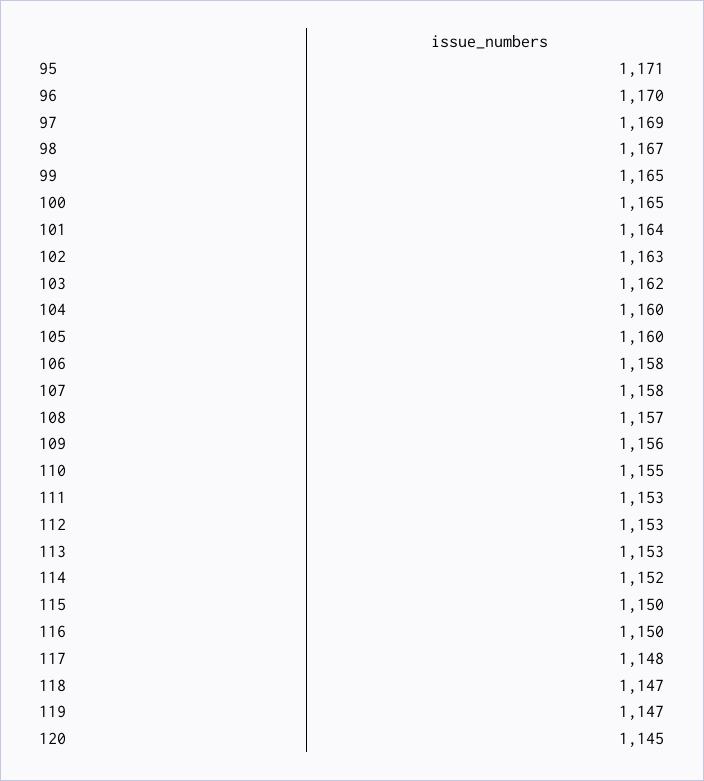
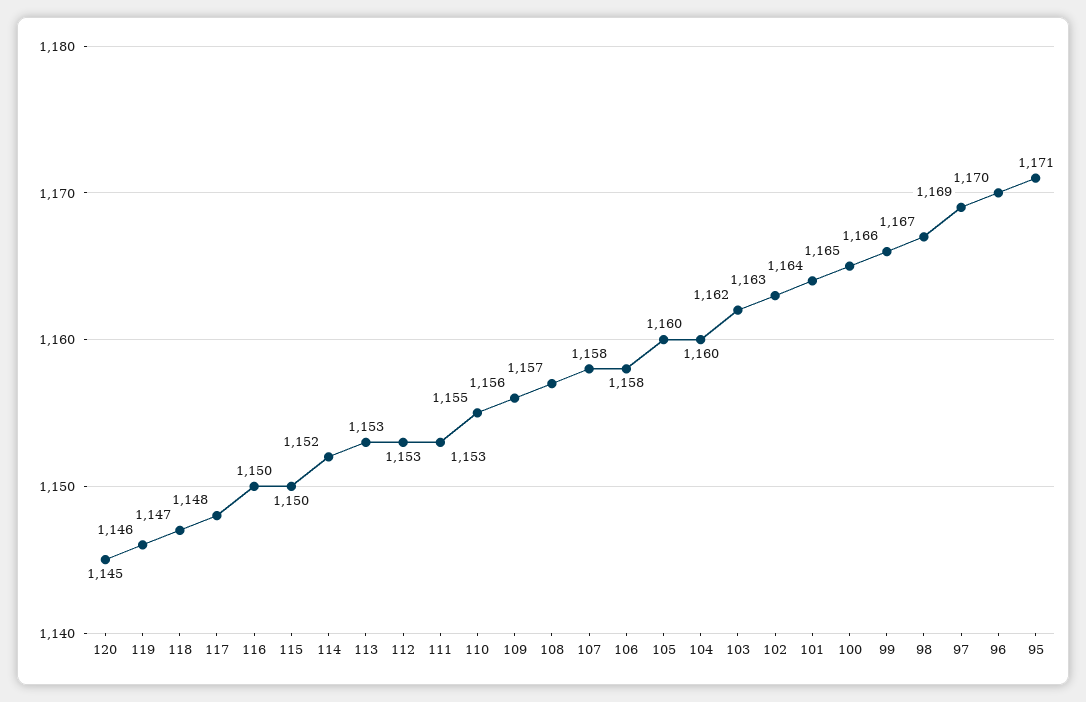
99: 1165 -> 1166
119: 1147 -> 1146

